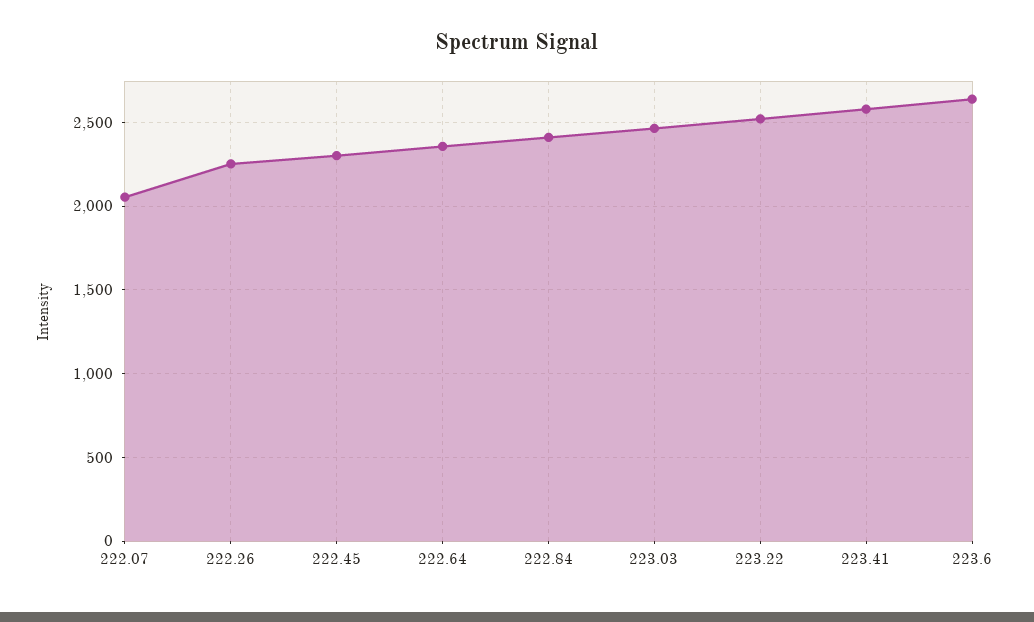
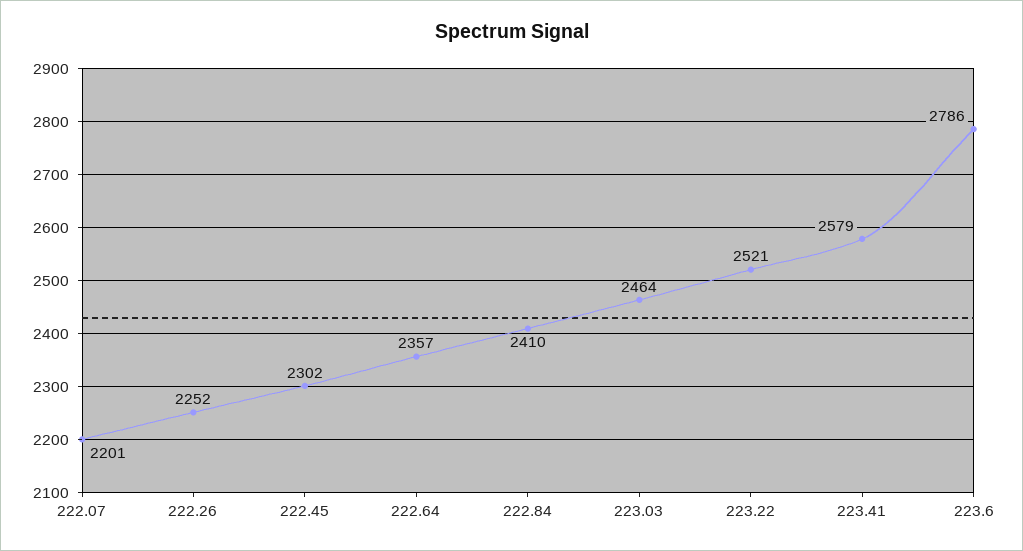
222.07: 2050 -> 2201
223.6: 2650 -> 2786

